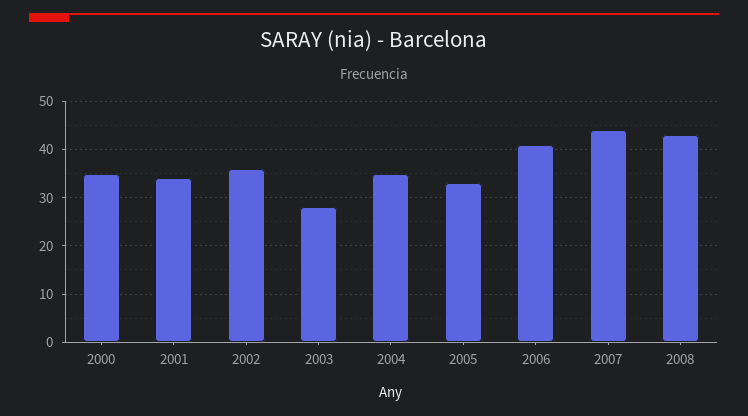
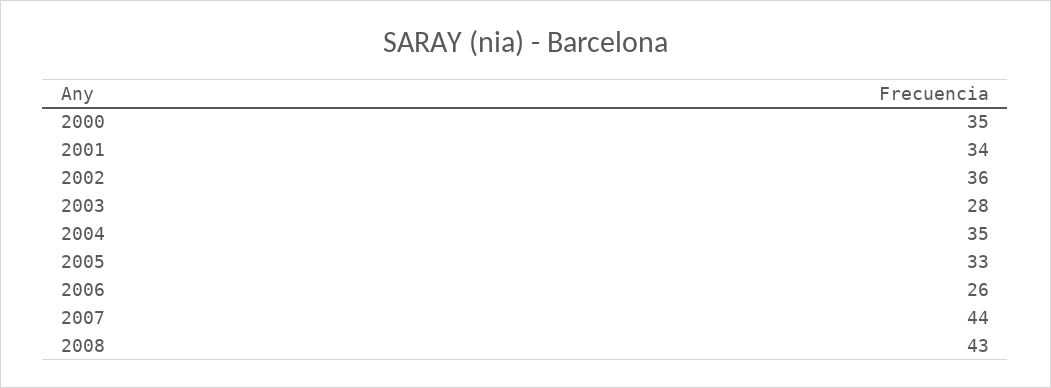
2006: 40 -> 26

